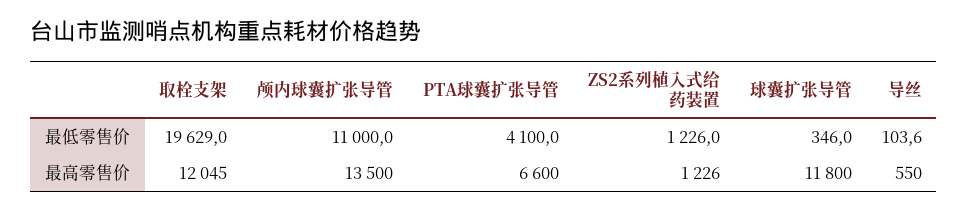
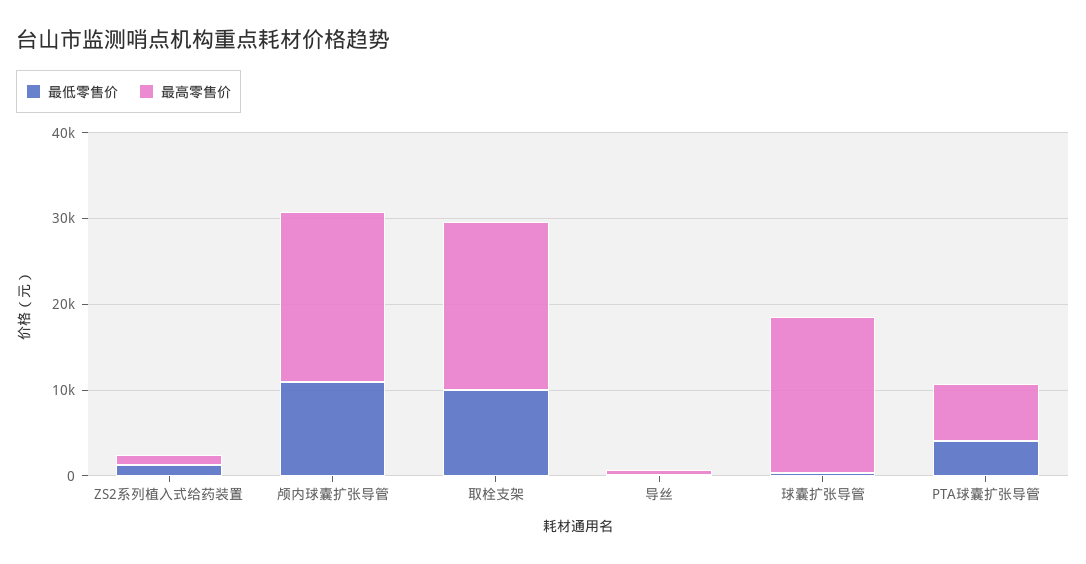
最低零售价, 取栓支架: 19629 -> 10000
最高零售价, 取栓支架: 12045 -> 20000
最高零售价, 颅内球囊扩张导管: 13500 -> 20000
最高零售价, 球囊扩张导管: 11800 -> 18000

